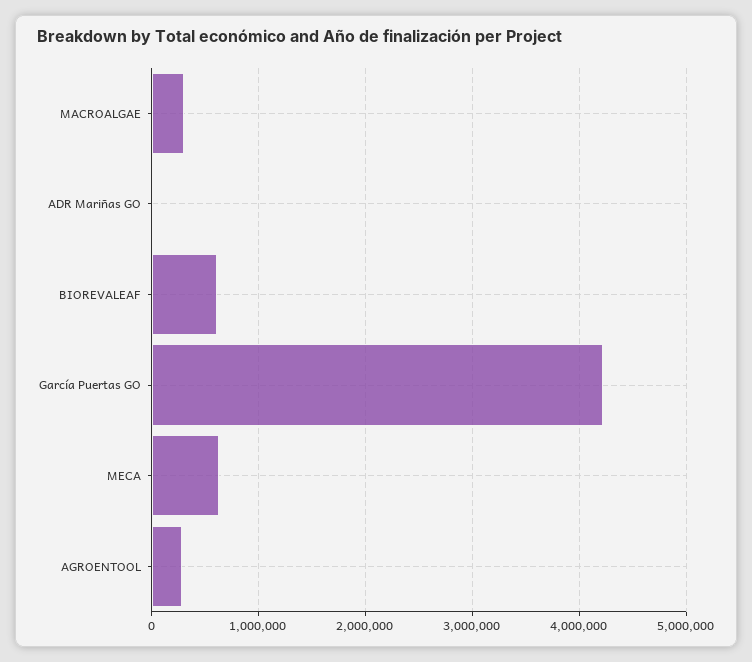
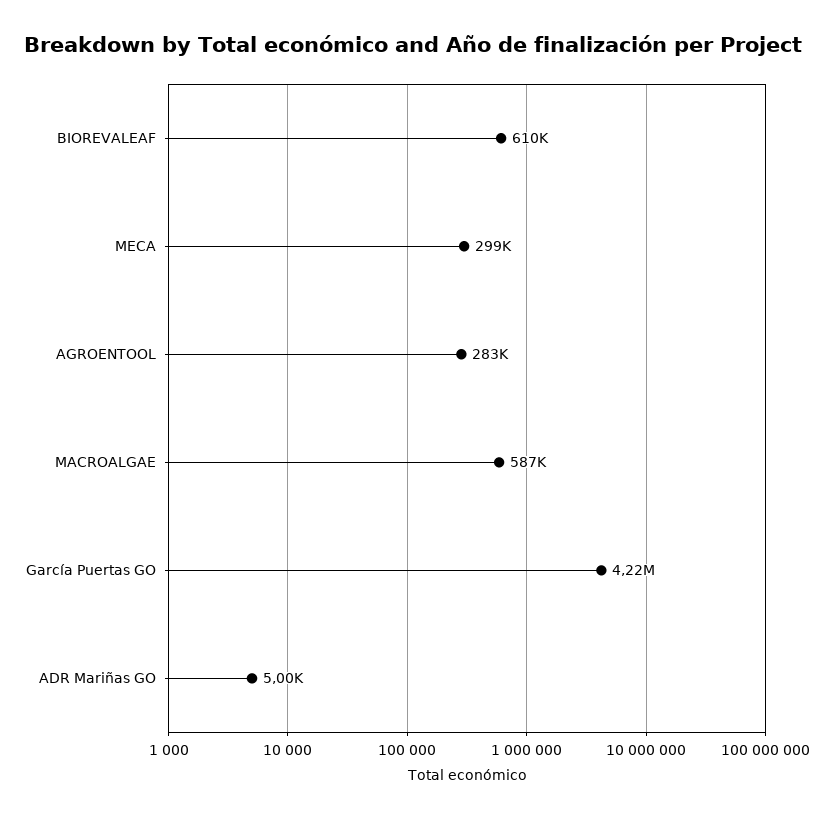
MACROALGAE: 300000 -> 587000
MECA: 600000 -> 299000

